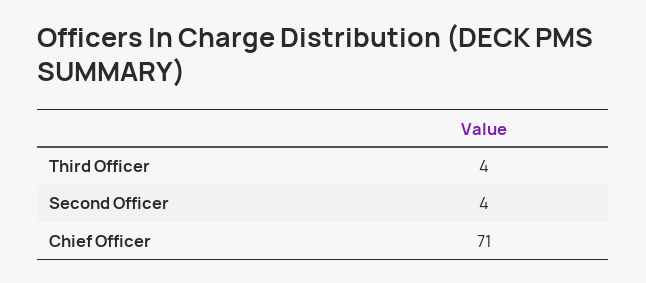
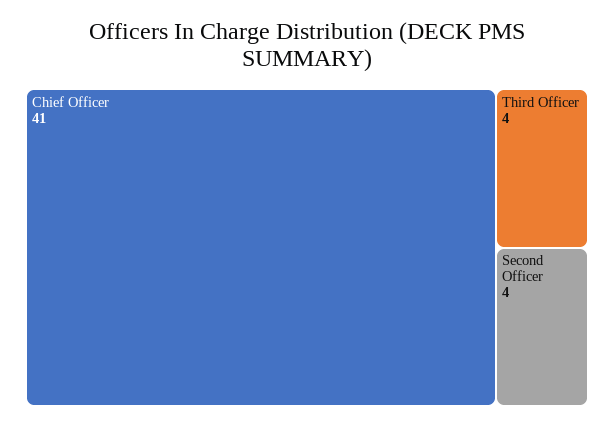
Chief Officer: 71 -> 41

